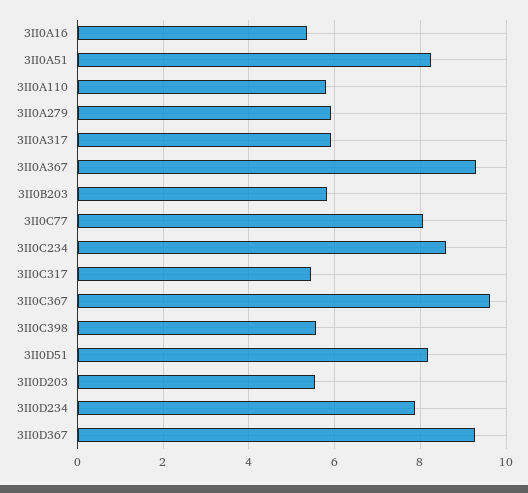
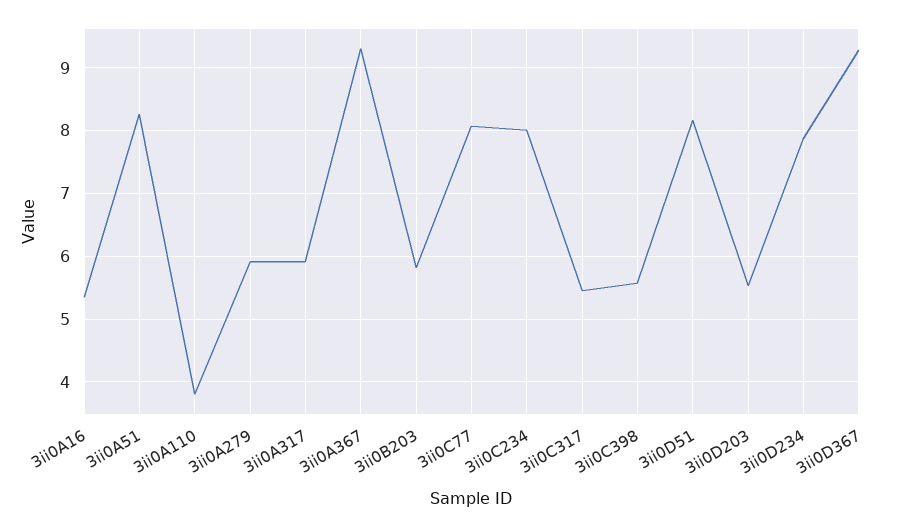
3II0A110: 5.8 -> 3.8
3II0C234: 8.6 -> 8
3II0C367: 9.6 -> none

